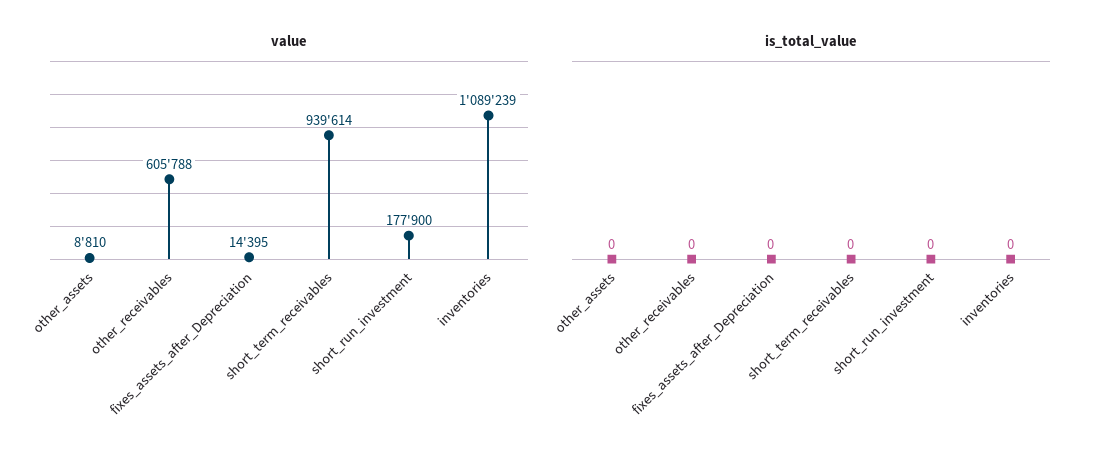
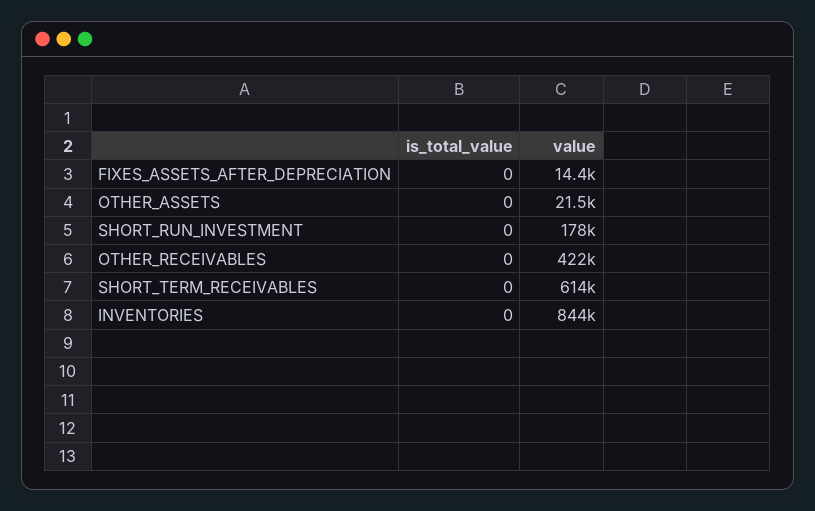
value, other_assets: 8810 -> 21500
value, other_receivables: 605788 -> 422000
value, short_term_receivables: 939614 -> 614000
value, inventories: 1089239 -> 844000

